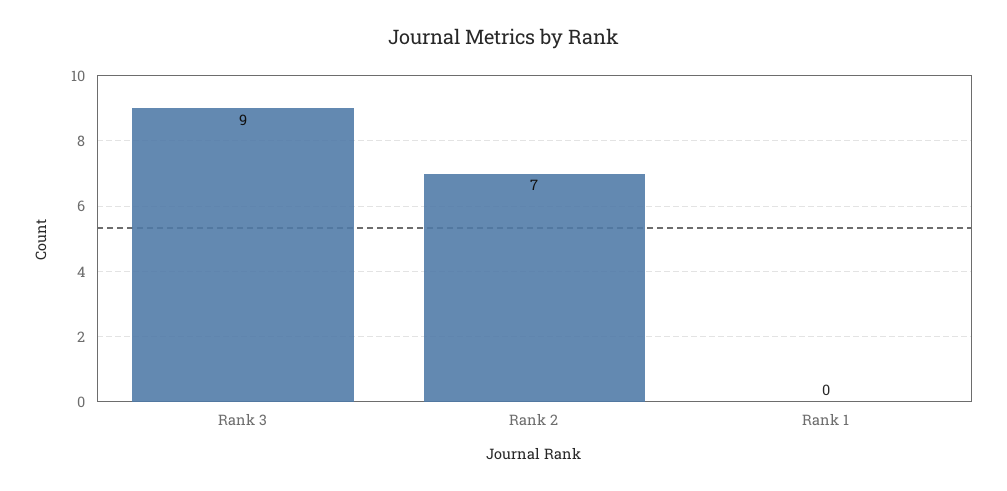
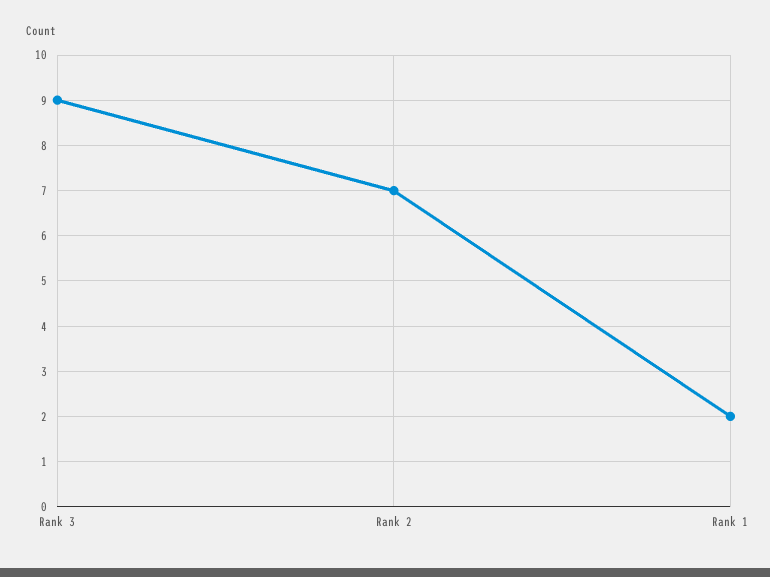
Rank 1: 0 -> 2

